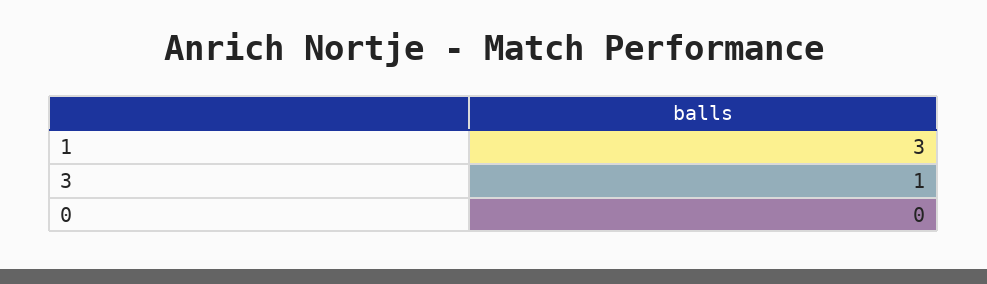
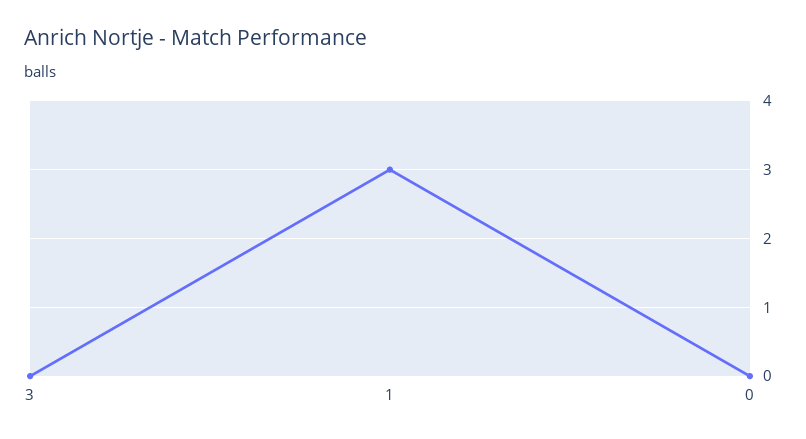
3: 1 -> 0

